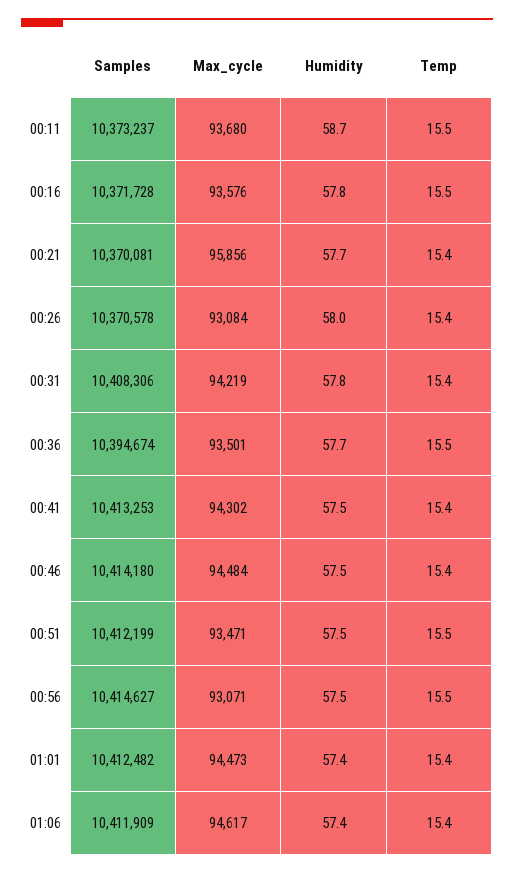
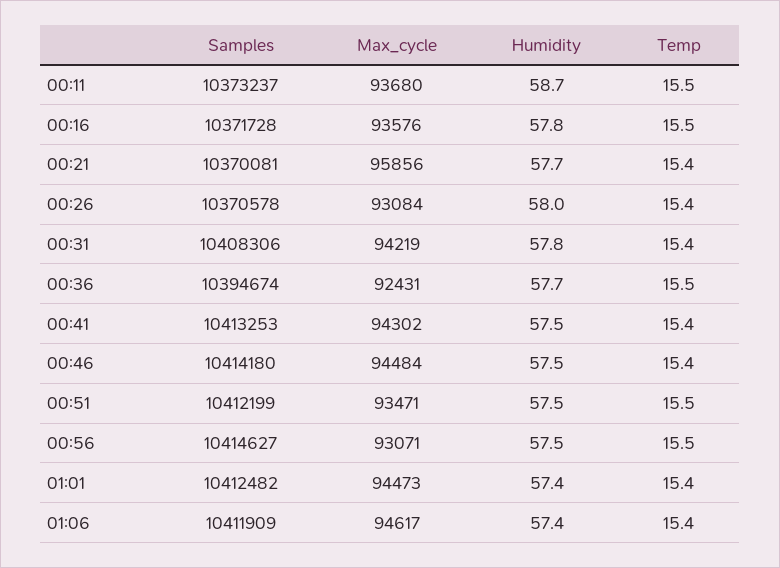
Max_cycle, 00:36: 93501 -> 92431

